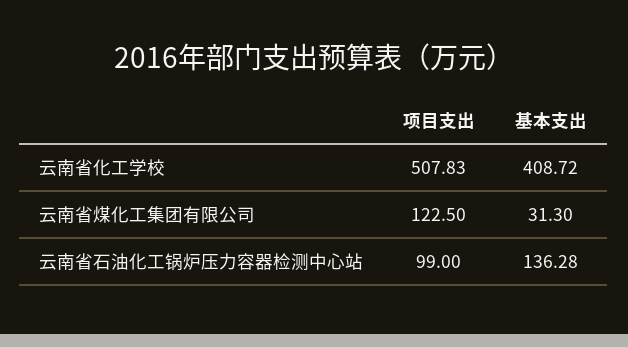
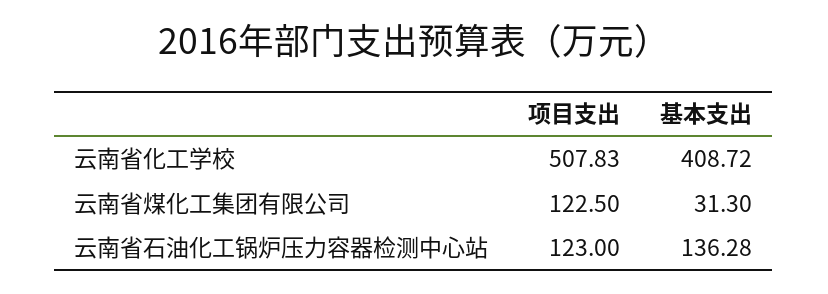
项目支出, 云南省石油化工锅炉压力容器检测中心站: 99 -> 123

